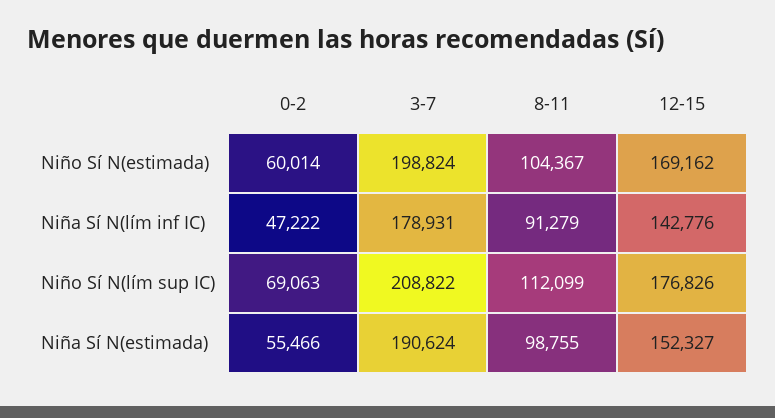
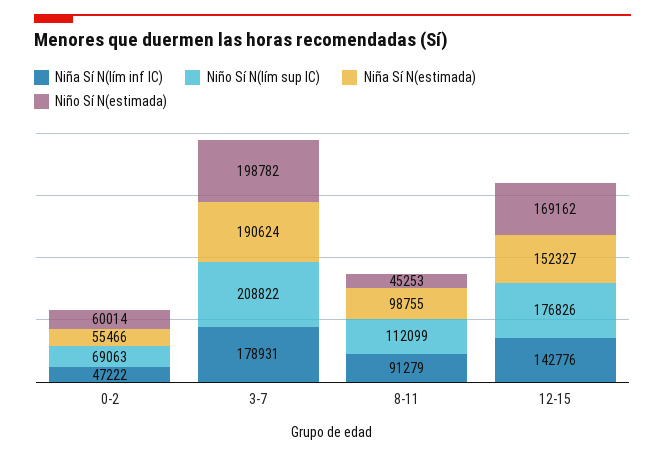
Niño Sí N(estimada), 3-7: 198824 -> 198782
Niño Sí N(estimada), 8-11: 104367 -> 45253

